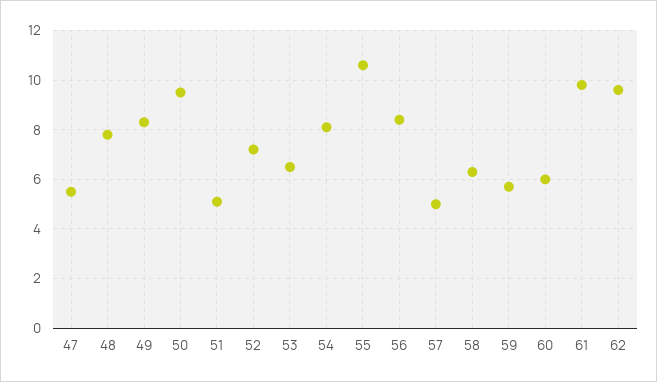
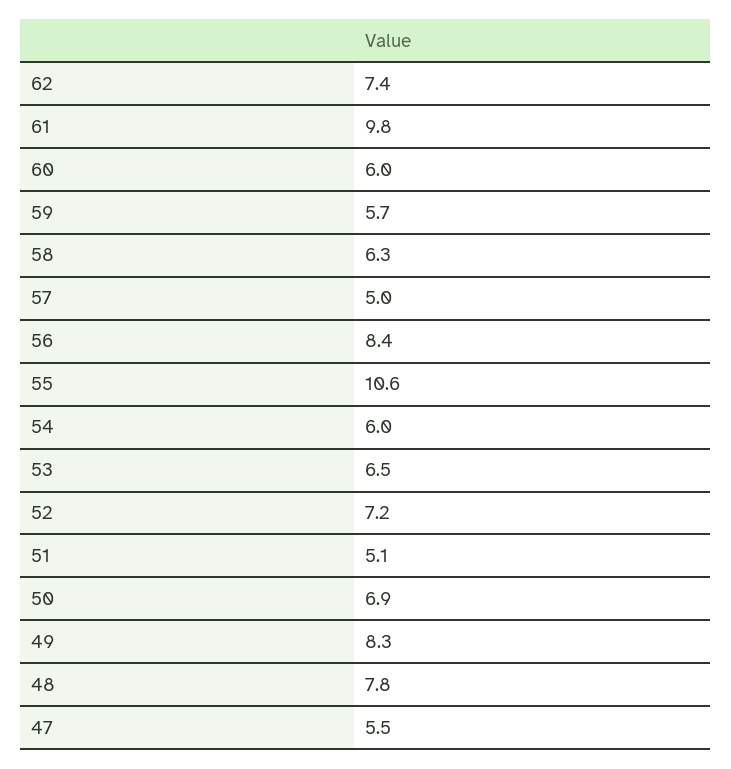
50: 9.5 -> 6.9
54: 8 -> 6
62: 9.5 -> 7.4

